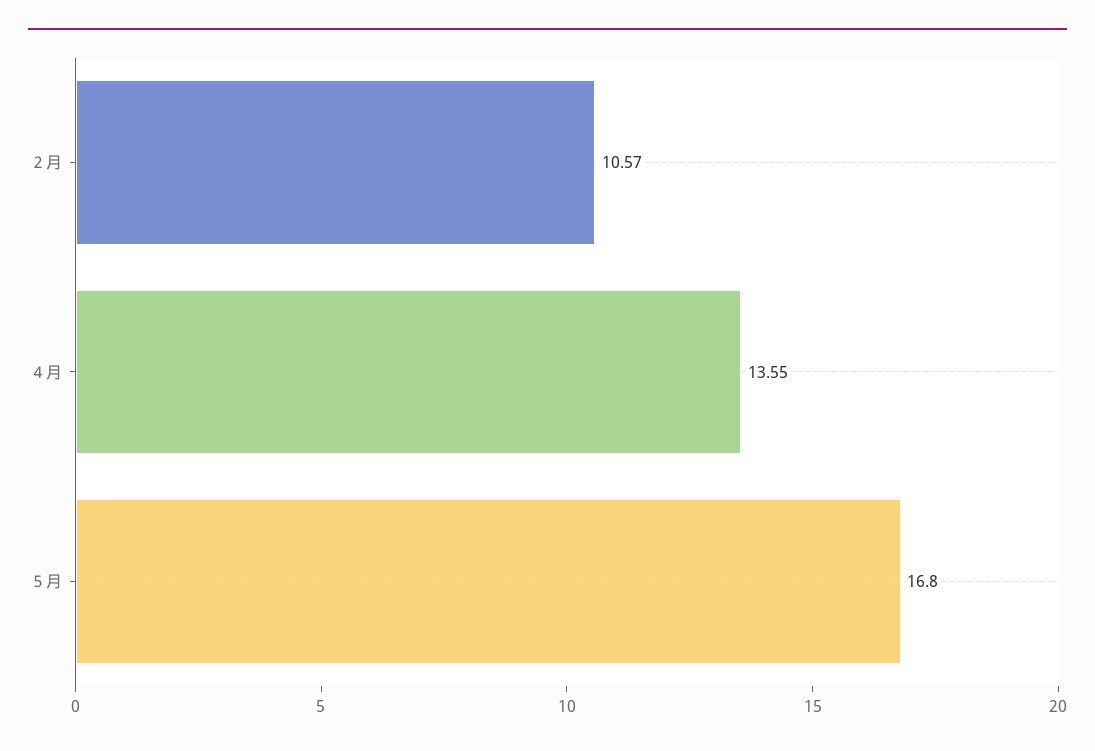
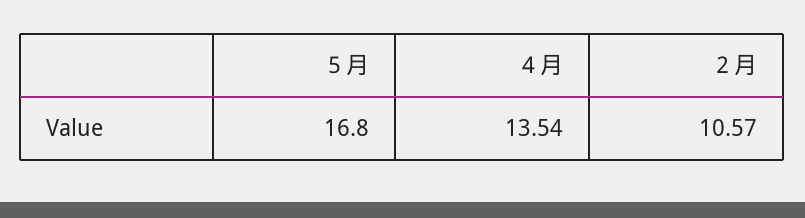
４月: 13.55 -> 13.54

